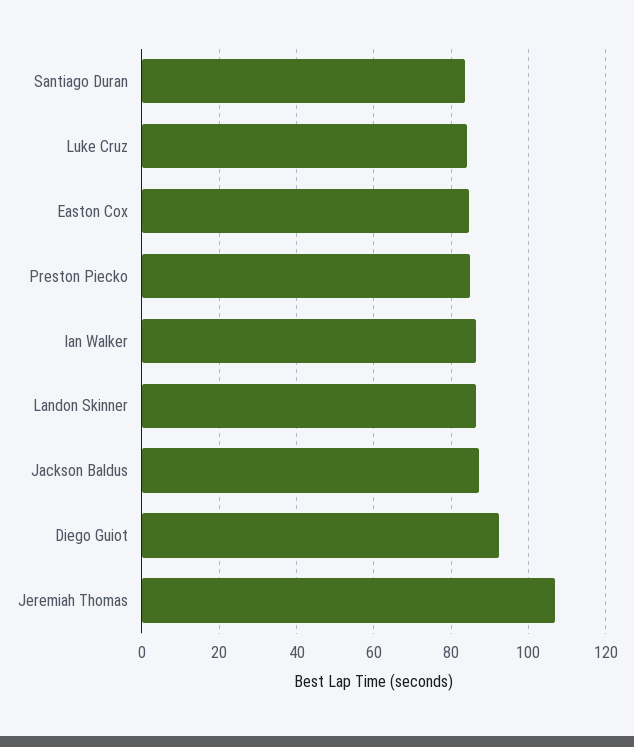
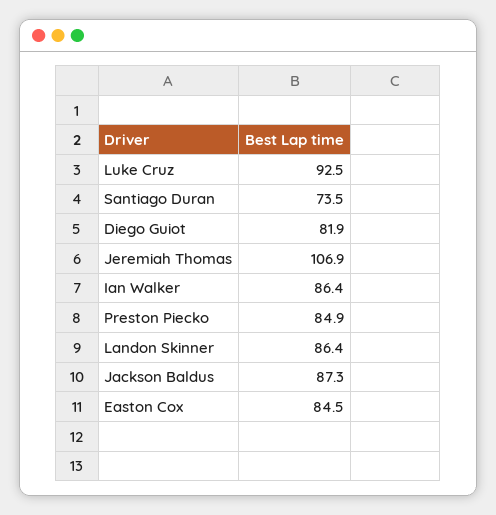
Santiago Duran: 84 -> 73.5
Luke Cruz: 84 -> 92.5
Diego Guiot: 92 -> 81.9

